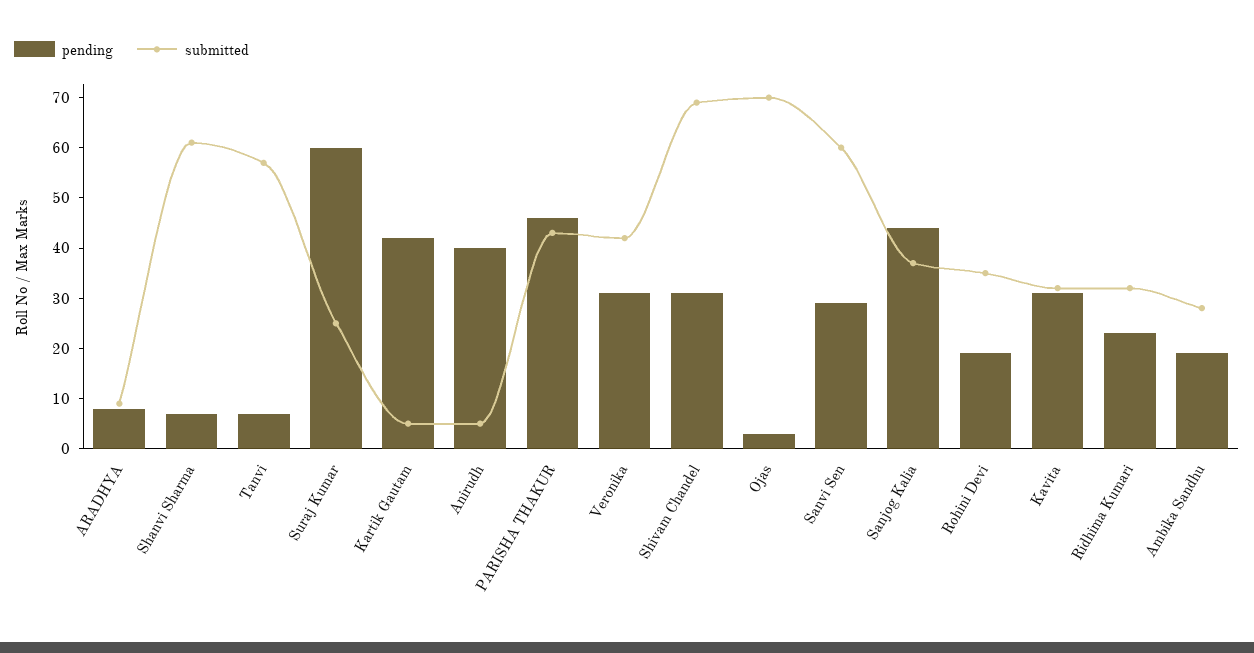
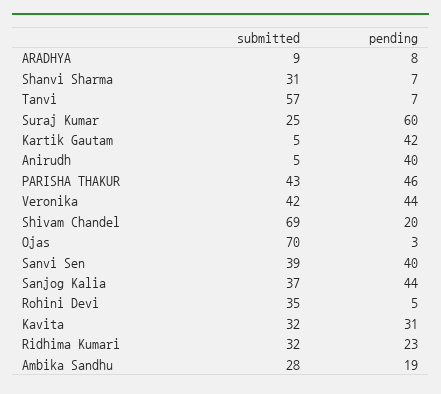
submitted, Shanvi Sharma: 60 -> 31
pending, Veronika: 30 -> 44
pending, Shivam Chandel: 30 -> 20
pending, Sanvi Sen: 30 -> 40
submitted, Sanvi Sen: 60 -> 39
pending, Rohini Devi: 20 -> 5

